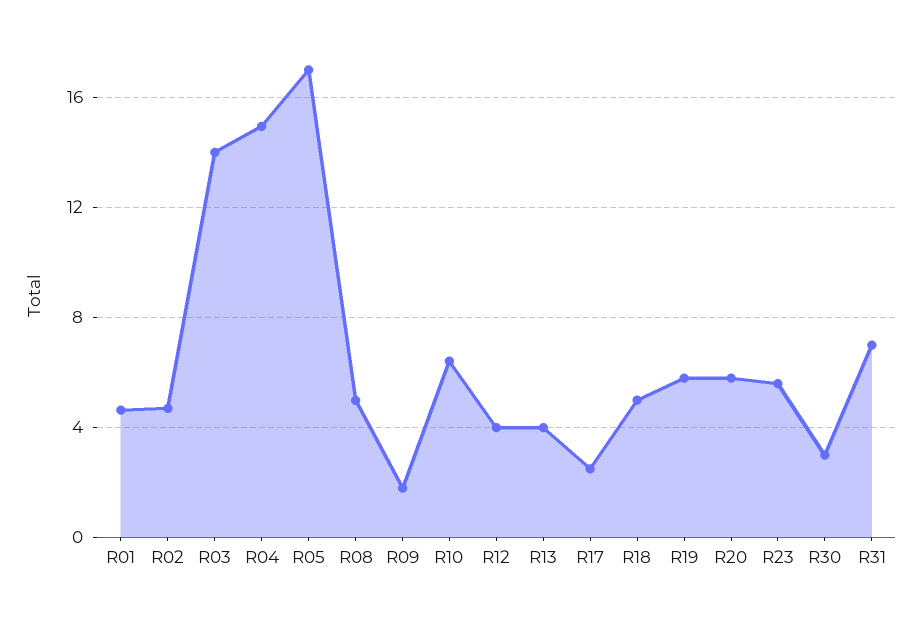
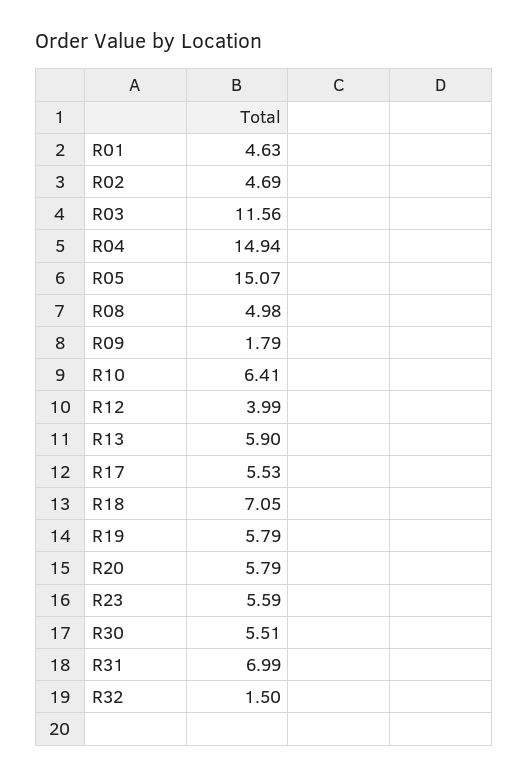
R03: 14 -> 11.56
R05: 17 -> 15.07
R13: 4 -> 5.9
R17: 2.5 -> 5.53
R18: 5 -> 7.05
R30: 3 -> 5.51
R32: none -> 1.5

